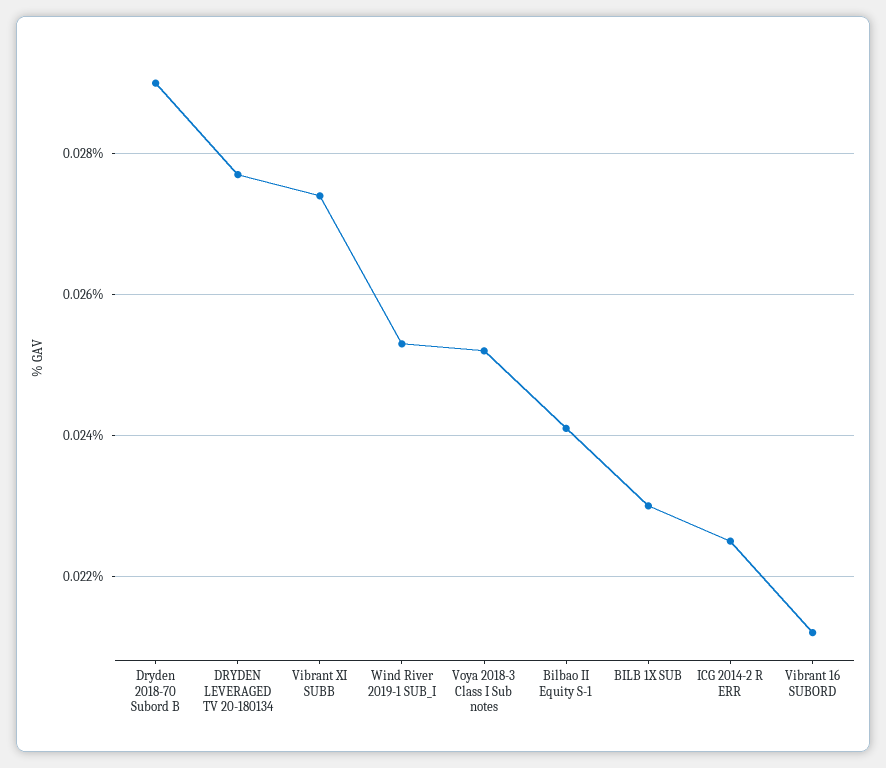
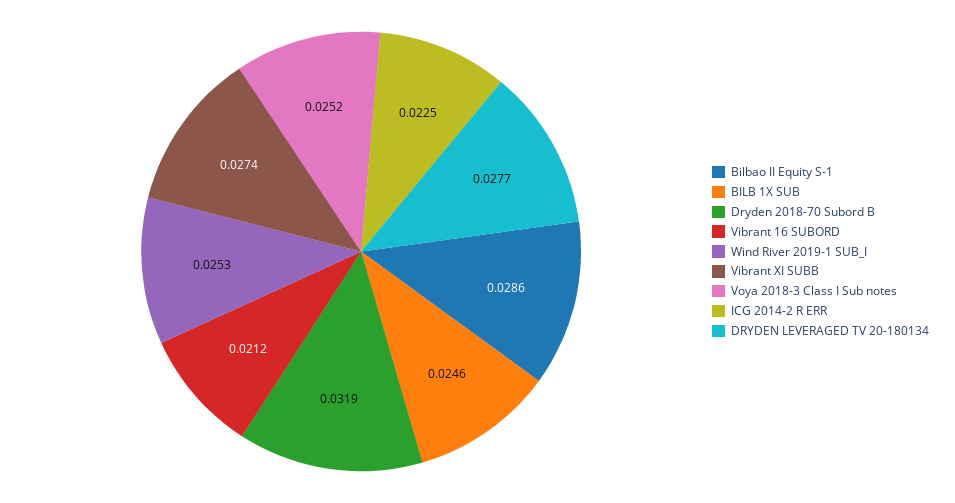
Dryden 2018-70 Subord B: 0.029 -> 0.0319
Bilbao II Equity S-1: 0.024 -> 0.0286
BILB 1X SUB: 0.023 -> 0.0246

